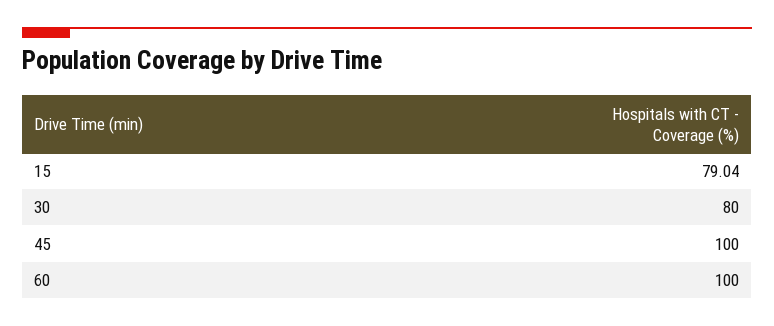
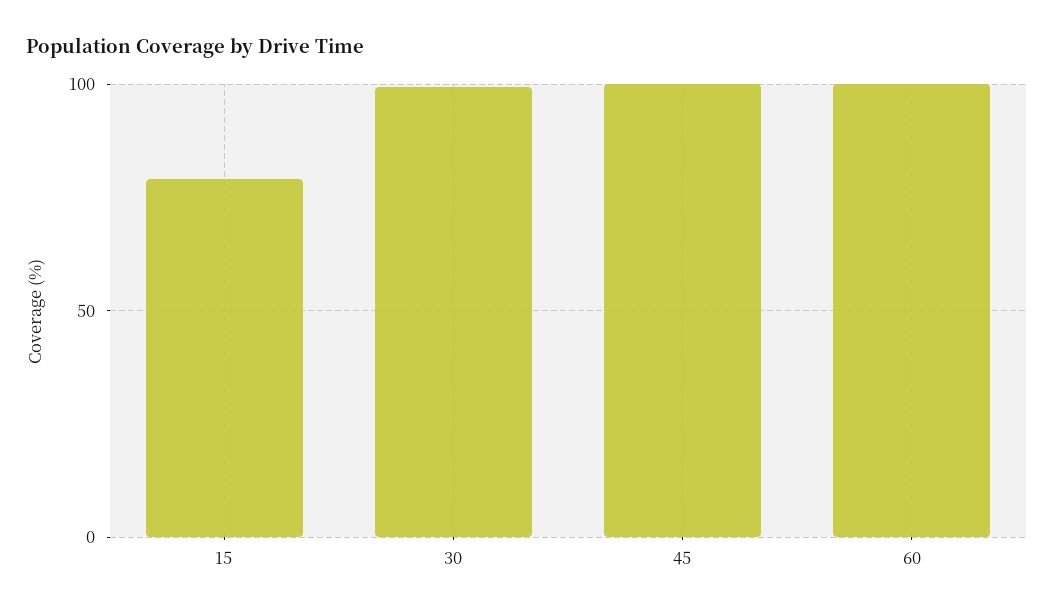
30: 80 -> 100

